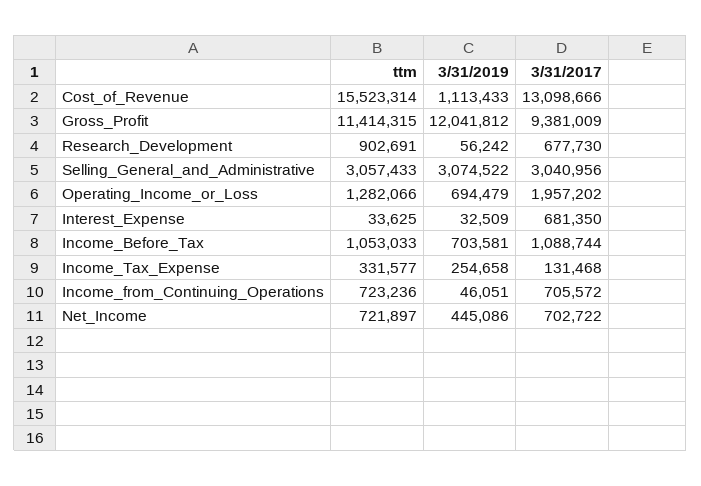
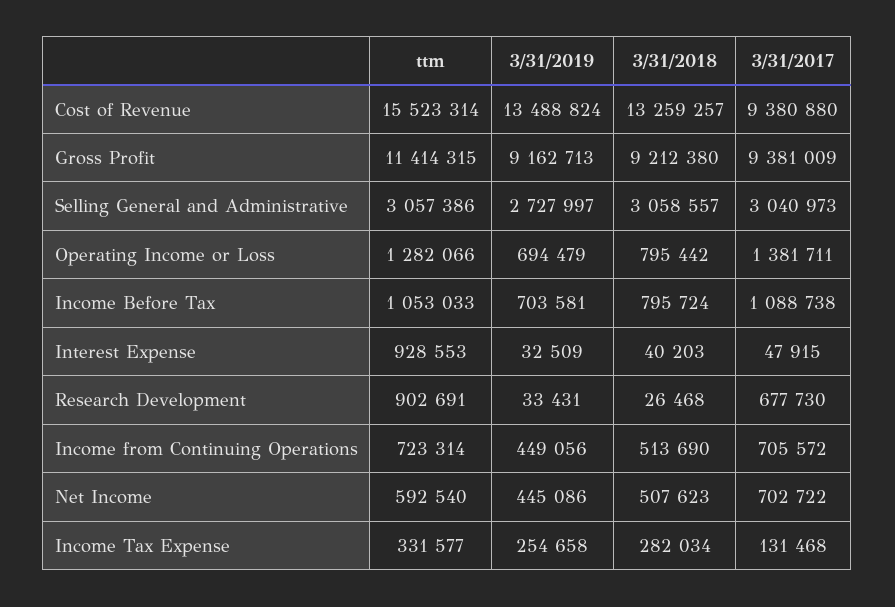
3/31/2019, Cost_of_Revenue: 1113433 -> 13488824
3/31/2017, Cost_of_Revenue: 13098666 -> 9380880
3/31/2019, Gross_Profit: 12041812 -> 9162713
3/31/2019, Research_Development: 56242 -> 33431
ttm, Selling_General_and_Administrative: 3057433 -> 3057386
3/31/2019, Selling_General_and_Administrative: 3074522 -> 2727997
3/31/2017, Selling_General_and_Administrative: 3040956 -> 3040973
3/31/2017, Operating_Income_or_Loss: 1957202 -> 1381711
ttm, Interest_Expense: 33625 -> 928553
3/31/2017, Interest_Expense: 681350 -> 47915
3/31/2017, Income_Before_Tax: 1088744 -> 1088738
ttm, Income_from_Continuing_Operations: 723236 -> 723314
3/31/2019, Income_from_Continuing_Operations: 46051 -> 449056
ttm, Net_Income: 721897 -> 592540
3/31/2018, Cost_of_Revenue: none -> 13259257
3/31/2018, Gross_Profit: none -> 9212380
3/31/2018, Selling_General_and_Administrative: none -> 3058557
3/31/2018, Operating_Income_or_Loss: none -> 795442
3/31/2018, Income_Before_Tax: none -> 795724
3/31/2018, Interest_Expense: none -> 40203
3/31/2018, Research_Development: none -> 26468
3/31/2018, Income_from_Continuing_Operations: none -> 513690
3/31/2018, Net_Income: none -> 507623
3/31/2018, Income_Tax_Expense: none -> 282034

